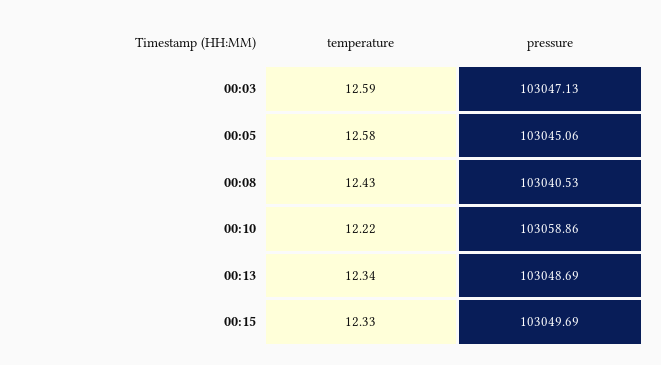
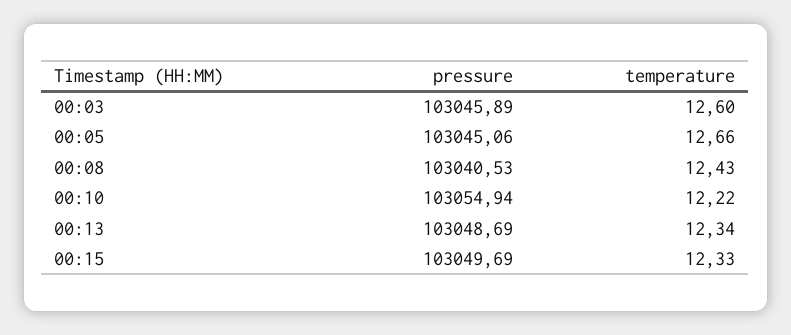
temperature, 00:03: 12.59 -> 12.6
pressure, 00:03: 103047.13 -> 103045.89
temperature, 00:05: 12.58 -> 12.66
pressure, 00:10: 103058.86 -> 103054.94

